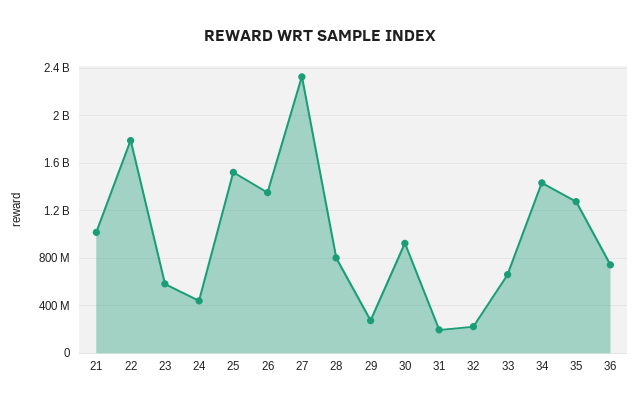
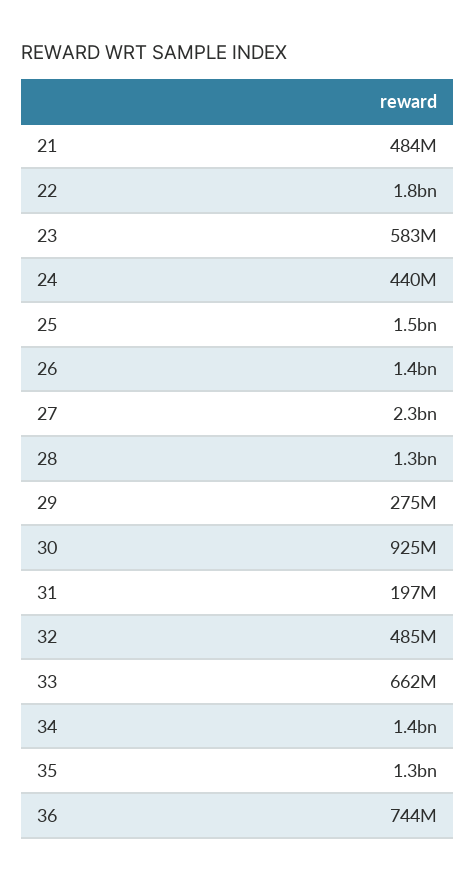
21: 1000000000 -> 484000000
28: 800000000 -> 1300000000
32: 200000000 -> 485000000

